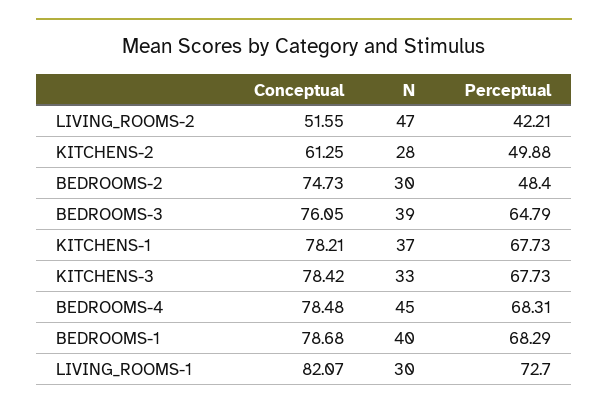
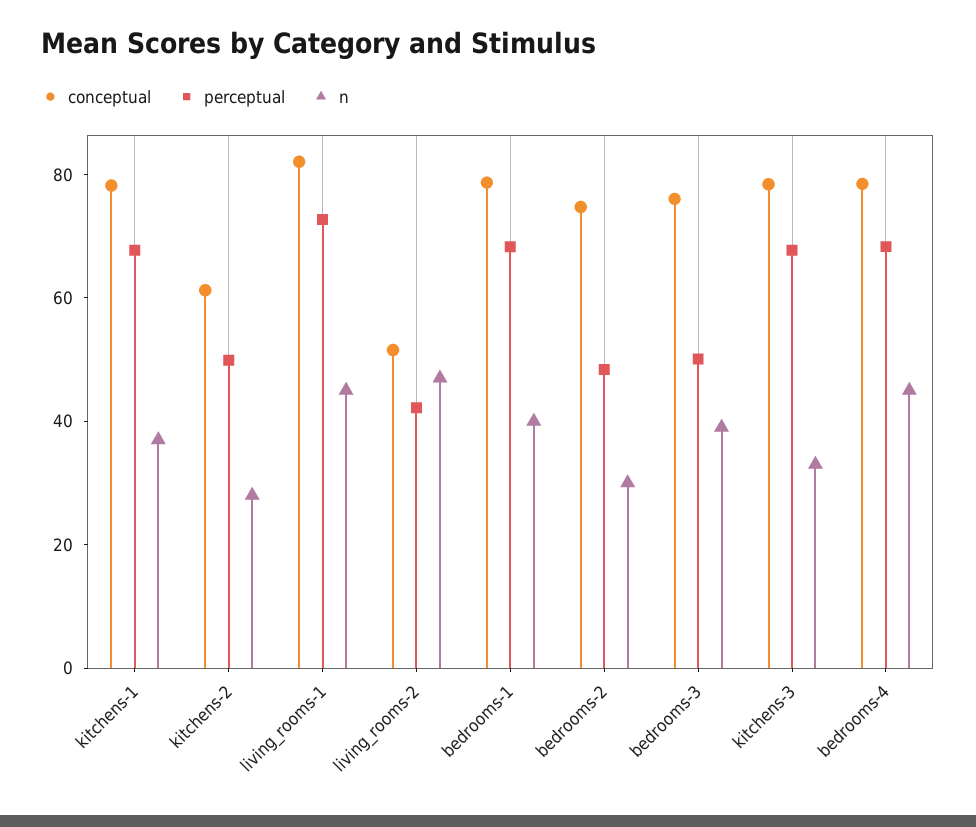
Perceptual, BEDROOMS-3: 64.79 -> 50
N, LIVING_ROOMS-1: 30 -> 45

